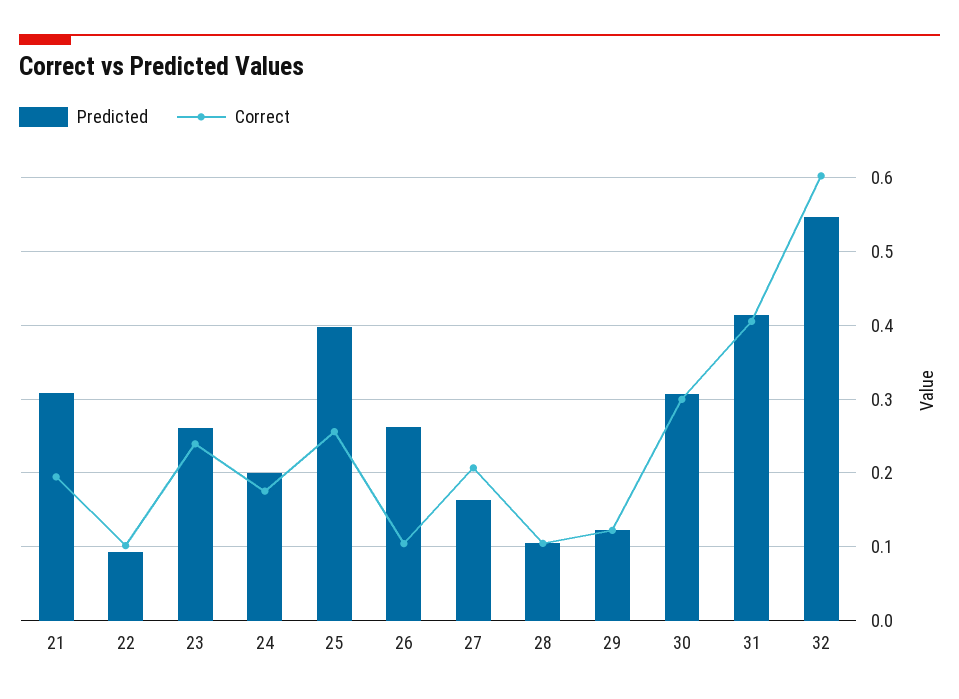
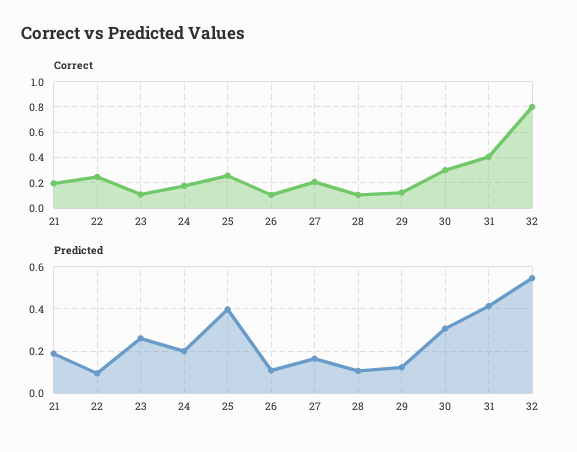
Predicted, 21: 0.31 -> 0.2
Correct, 22: 0.1 -> 0.25
Correct, 23: 0.24 -> 0.1
Predicted, 26: 0.26 -> 0.1
Correct, 32: 0.6 -> 0.8

